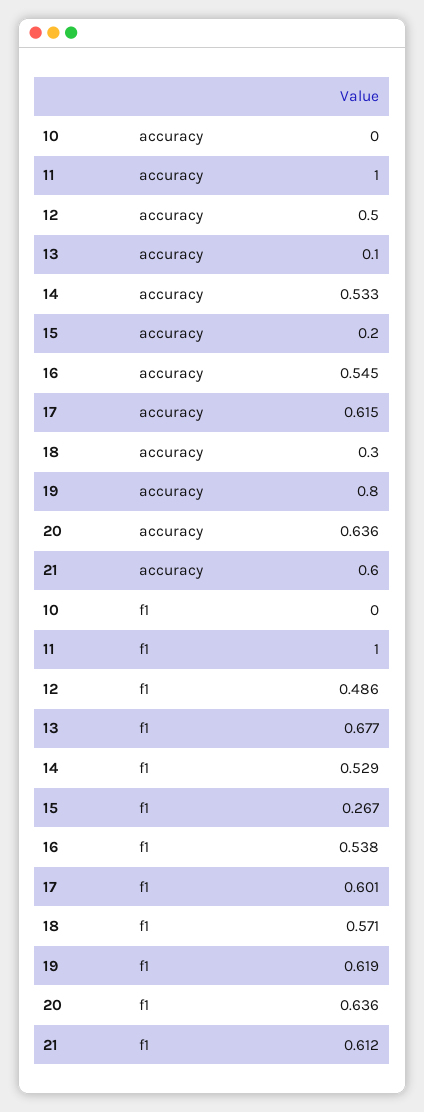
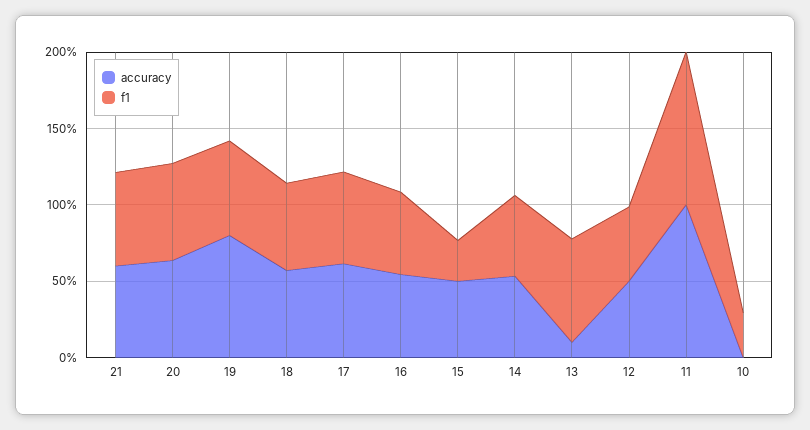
accuracy, 15: 0.2 -> 0.5
accuracy, 18: 0.3 -> 0.6
f1, 10: 0 -> 0.3

